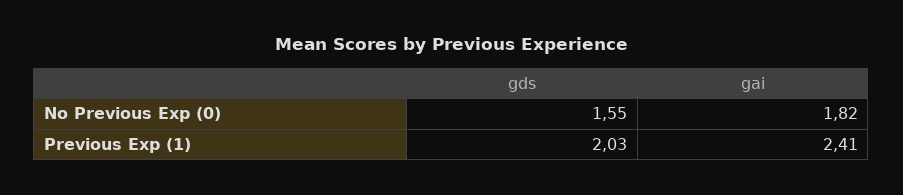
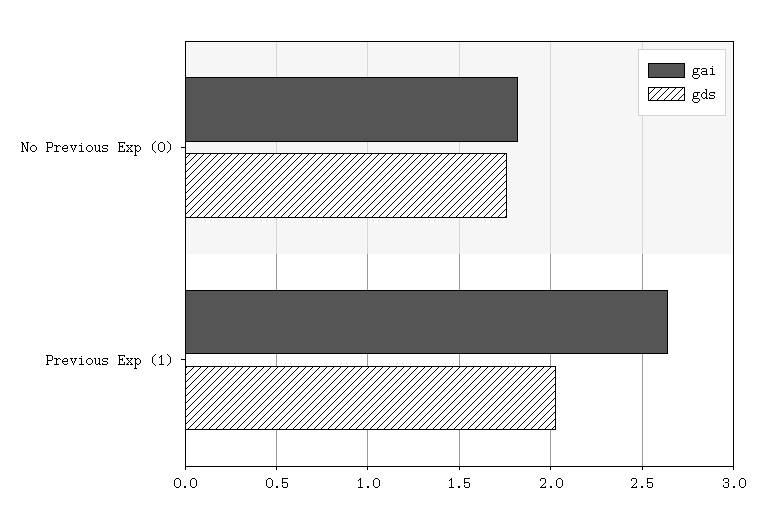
gds, No Previous Exp (0): 1.55 -> 1.75
gai, Previous Exp (1): 2.41 -> 2.65

